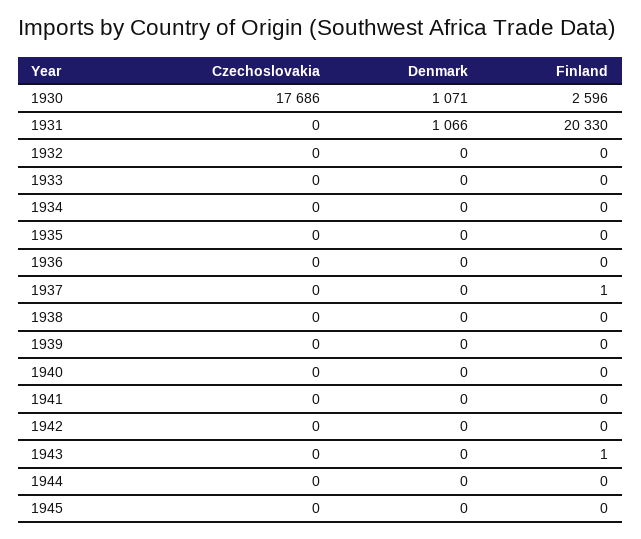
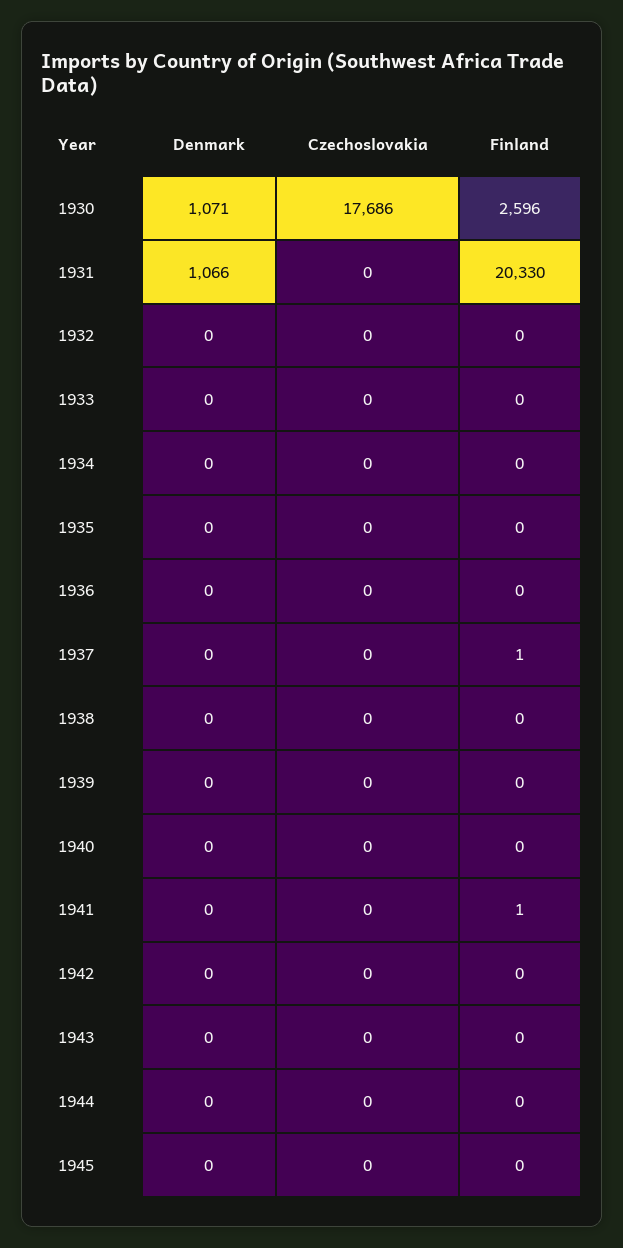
Finland, 1941: 0 -> 1
Finland, 1943: 1 -> 0

